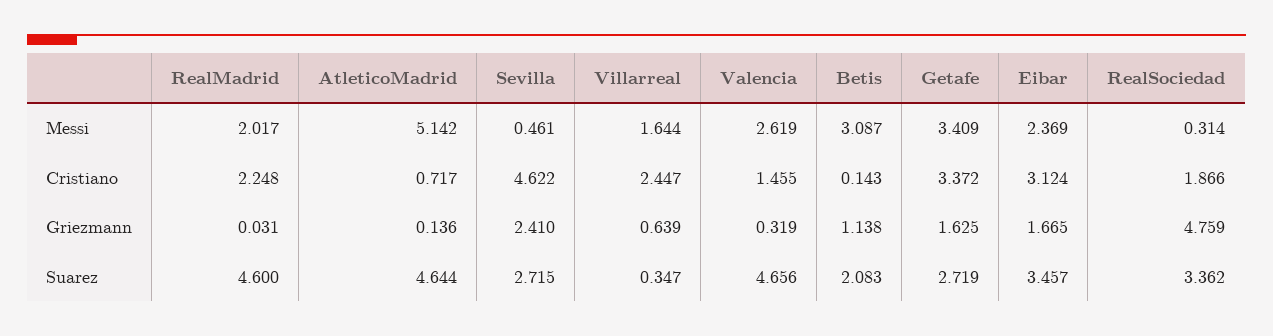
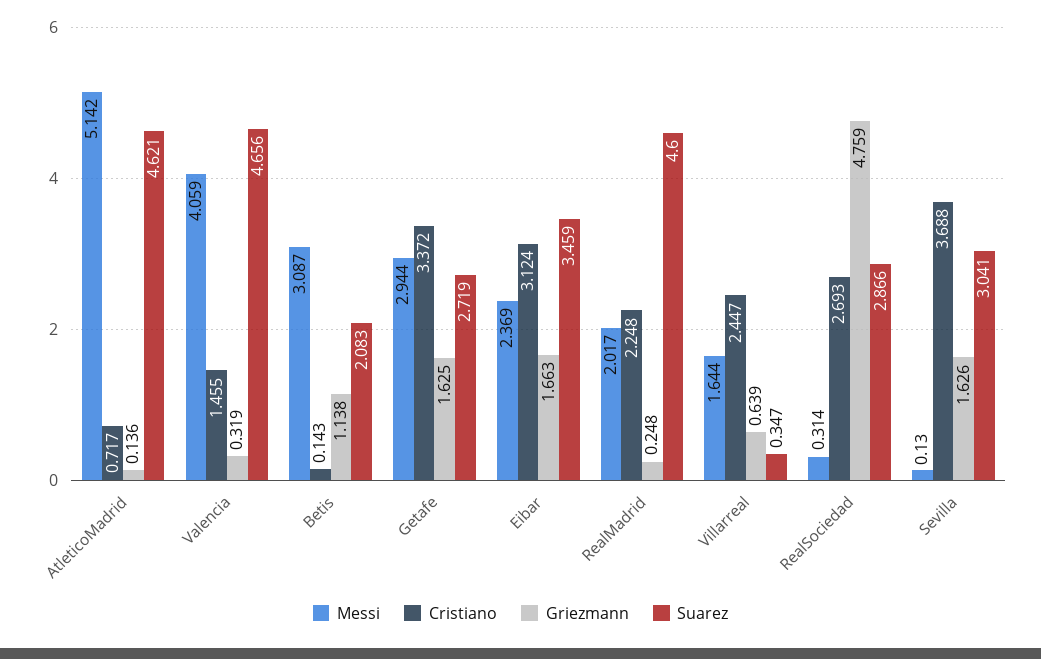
Messi, Sevilla: 0.461 -> 0.13
Messi, Valencia: 2.619 -> 4.059
Messi, Getafe: 3.409 -> 2.944
Cristiano, Sevilla: 4.622 -> 3.688
Cristiano, RealSociedad: 1.866 -> 2.693
Griezmann, RealMadrid: 0.031 -> 0.248
Griezmann, Sevilla: 2.41 -> 1.626
Griezmann, Eibar: 1.665 -> 1.663
Suarez, AtleticoMadrid: 4.644 -> 4.621
Suarez, Sevilla: 2.715 -> 3.041
Suarez, Eibar: 3.457 -> 3.459
Suarez, RealSociedad: 3.362 -> 2.866

